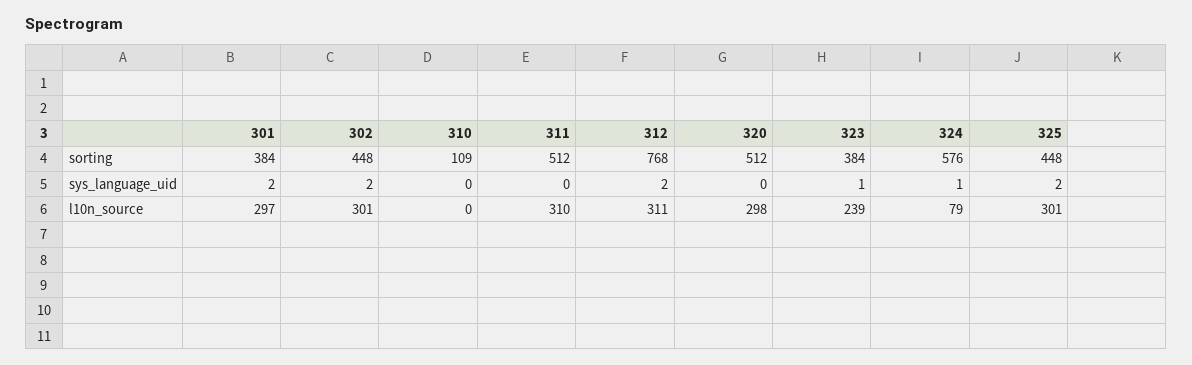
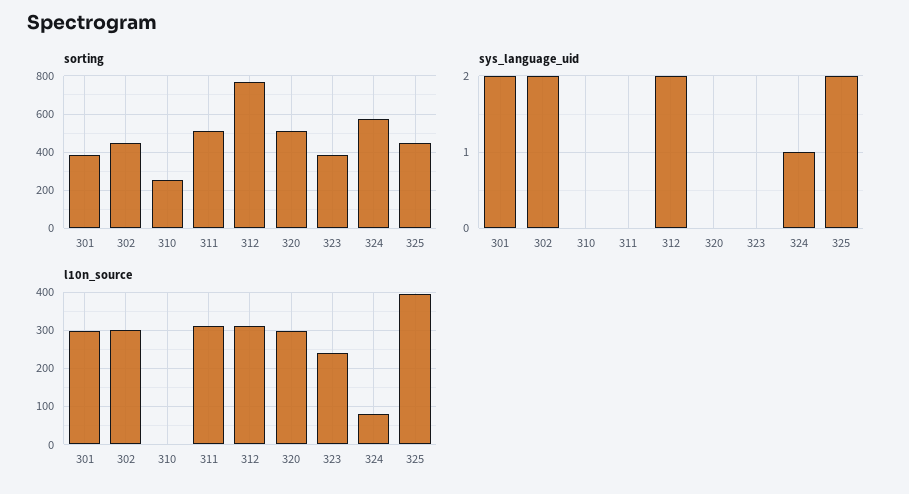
sorting, 310: 109 -> 250
sys_language_uid, 323: 1 -> 0
l10n_source, 325: 301 -> 400

